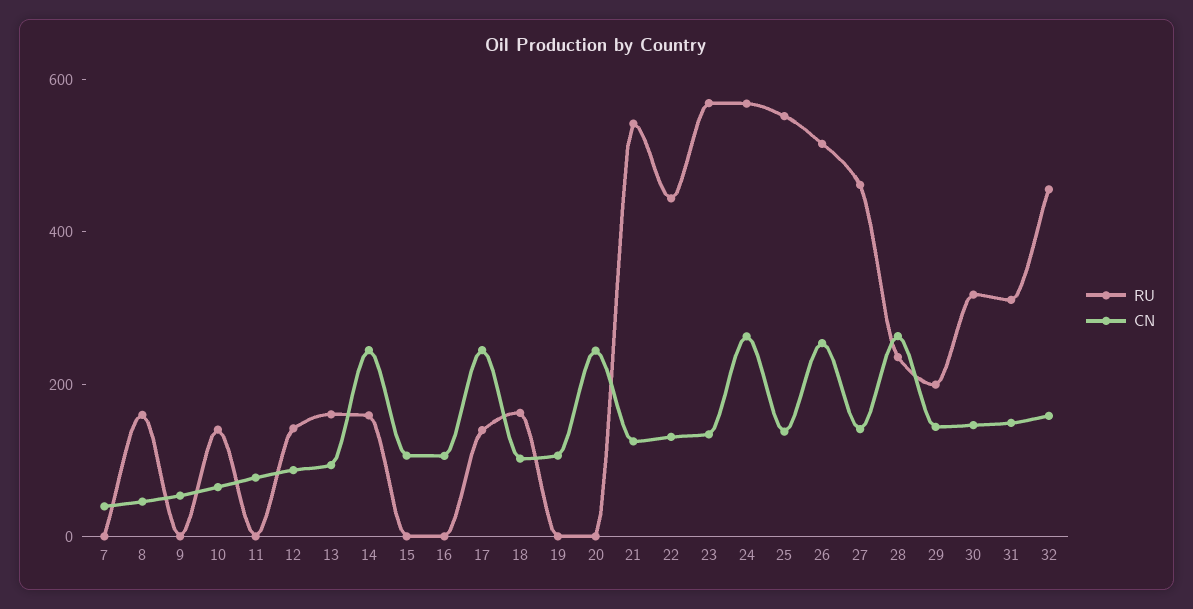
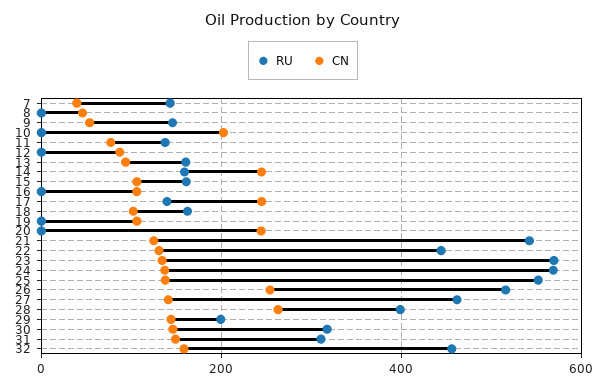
RU, 7: 0 -> 140
RU, 8: 150 -> 0
RU, 9: 0 -> 140
RU, 10: 150 -> 0
CN, 10: 50 -> 200
RU, 11: 0 -> 140
RU, 12: 150 -> 0
RU, 15: 0 -> 160
CN, 24: 250 -> 140
RU, 28: 250 -> 400

